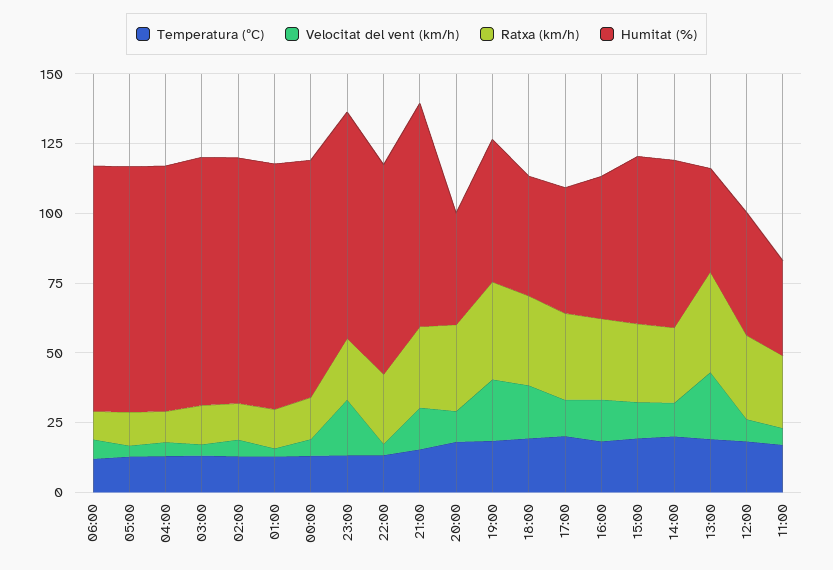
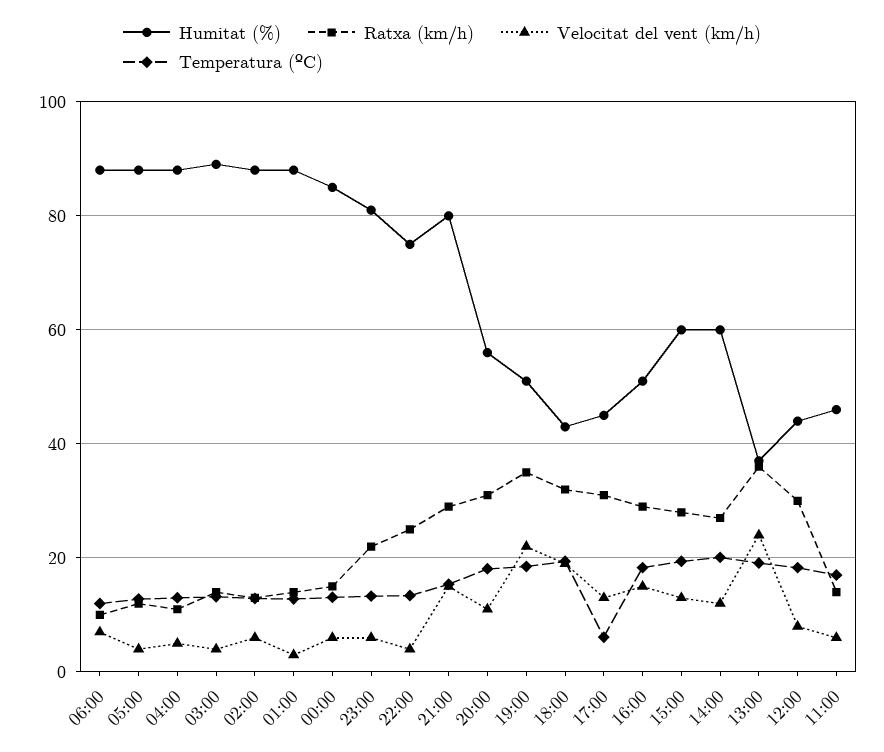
Velocitat del vent (km/h), 23:00: 20 -> 6
Humitat (%), 20:00: 40 -> 56
Temperatura (ºC), 17:00: 20 -> 6
Ratxa (km/h), 11:00: 25 -> 14
Humitat (%), 11:00: 35 -> 46

